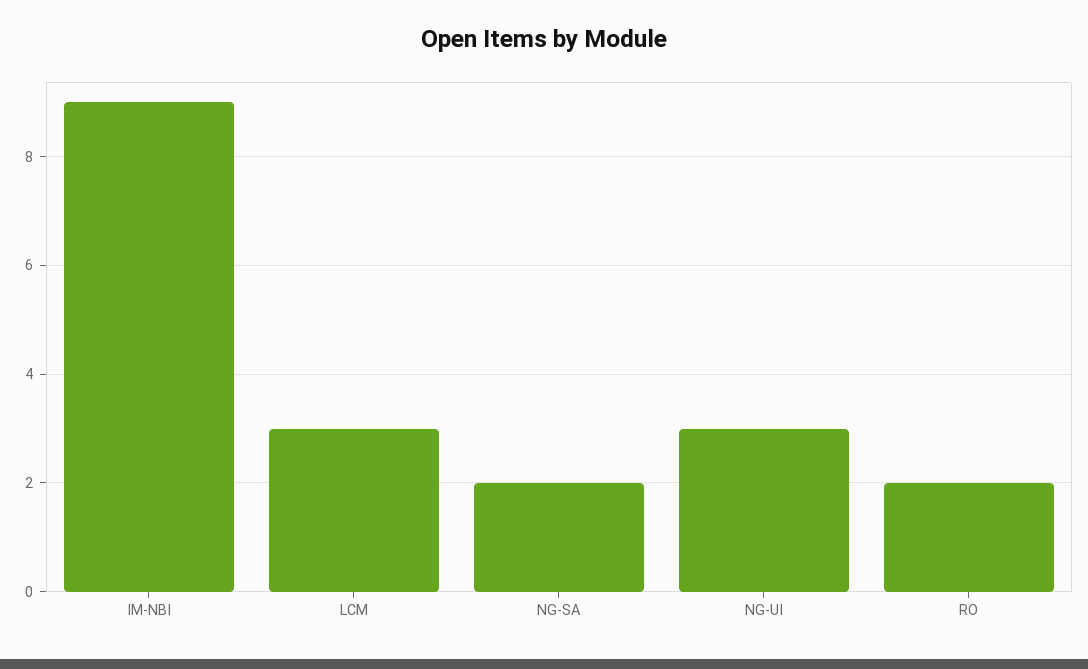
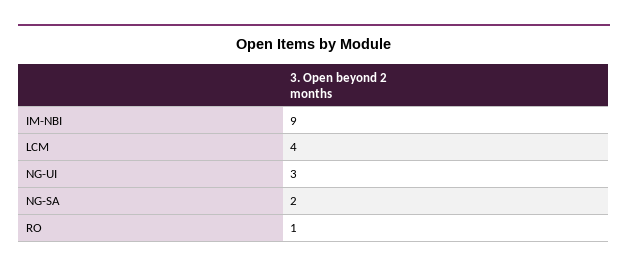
LCM: 3 -> 4
RO: 2 -> 1

